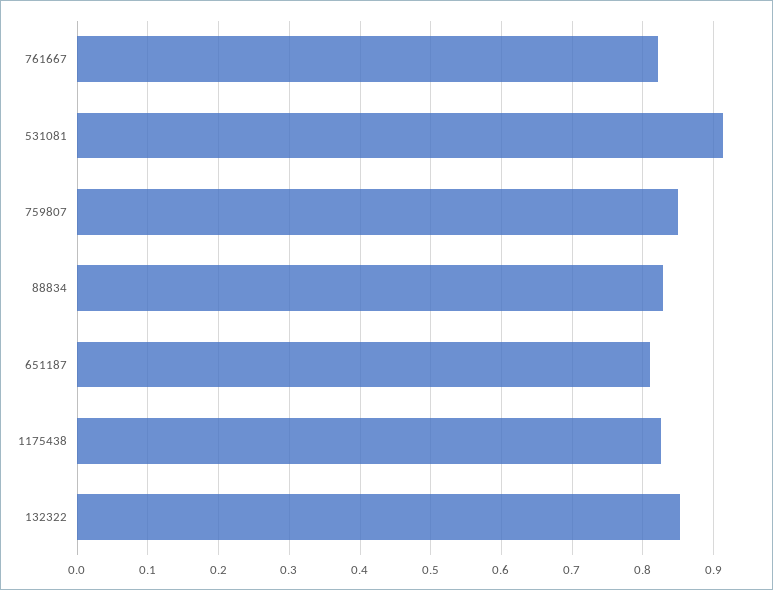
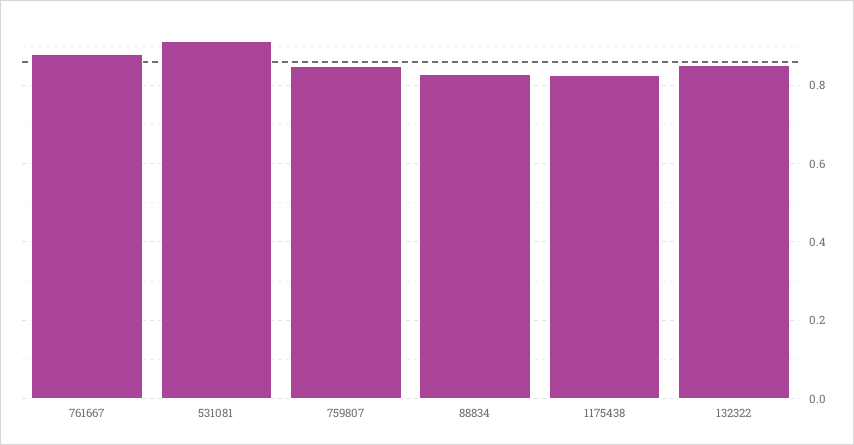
761667: 0.82 -> 0.88
651187: 0.81 -> none

